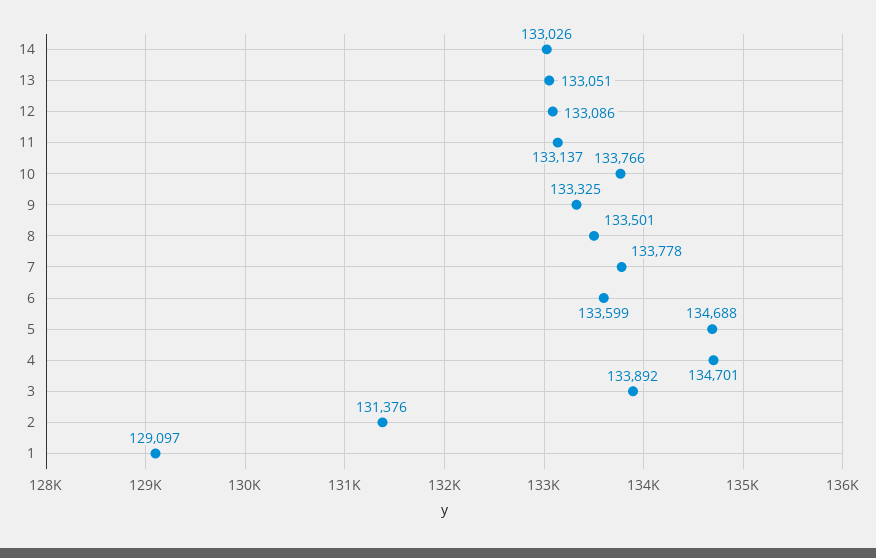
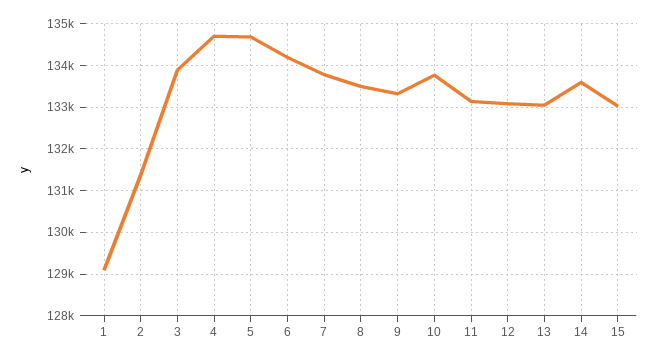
14: 133026 -> 133600
6: 133599 -> 134200
15: none -> 133000

